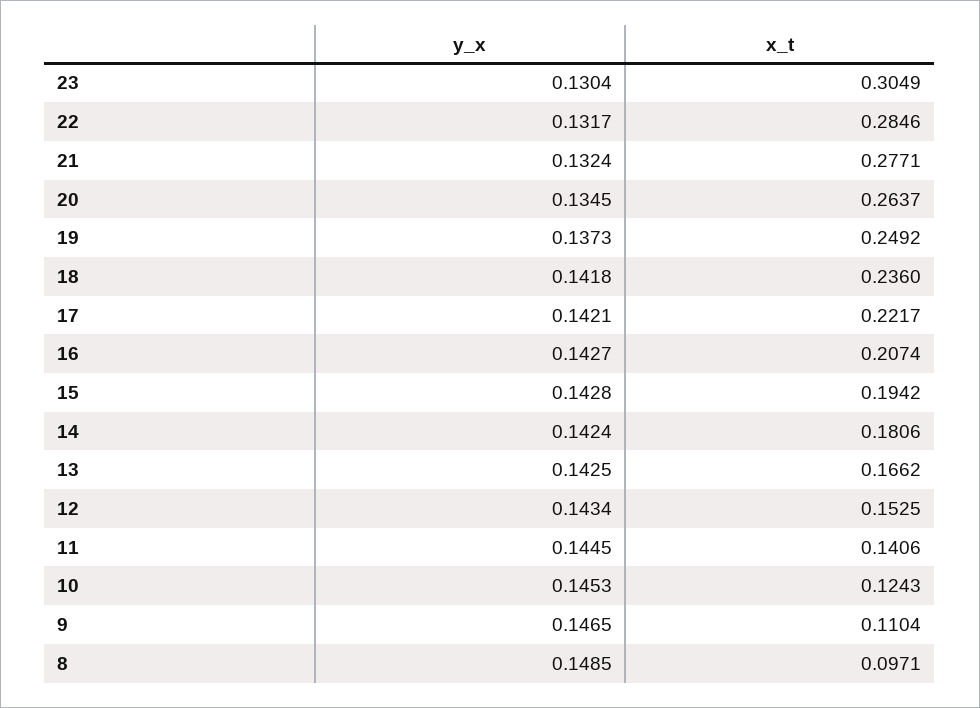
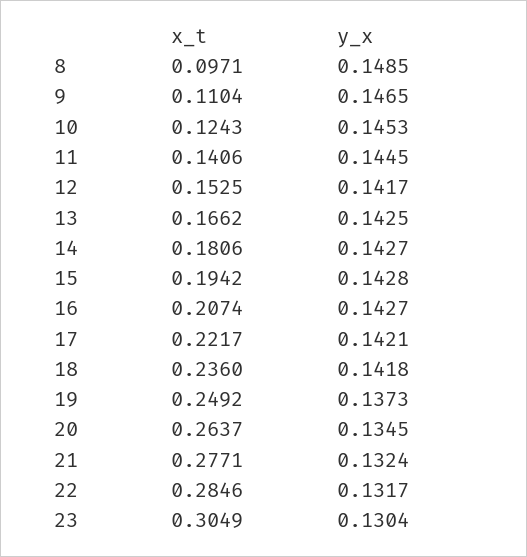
y_x, 14: 0.1424 -> 0.1427
y_x, 12: 0.1434 -> 0.1417

